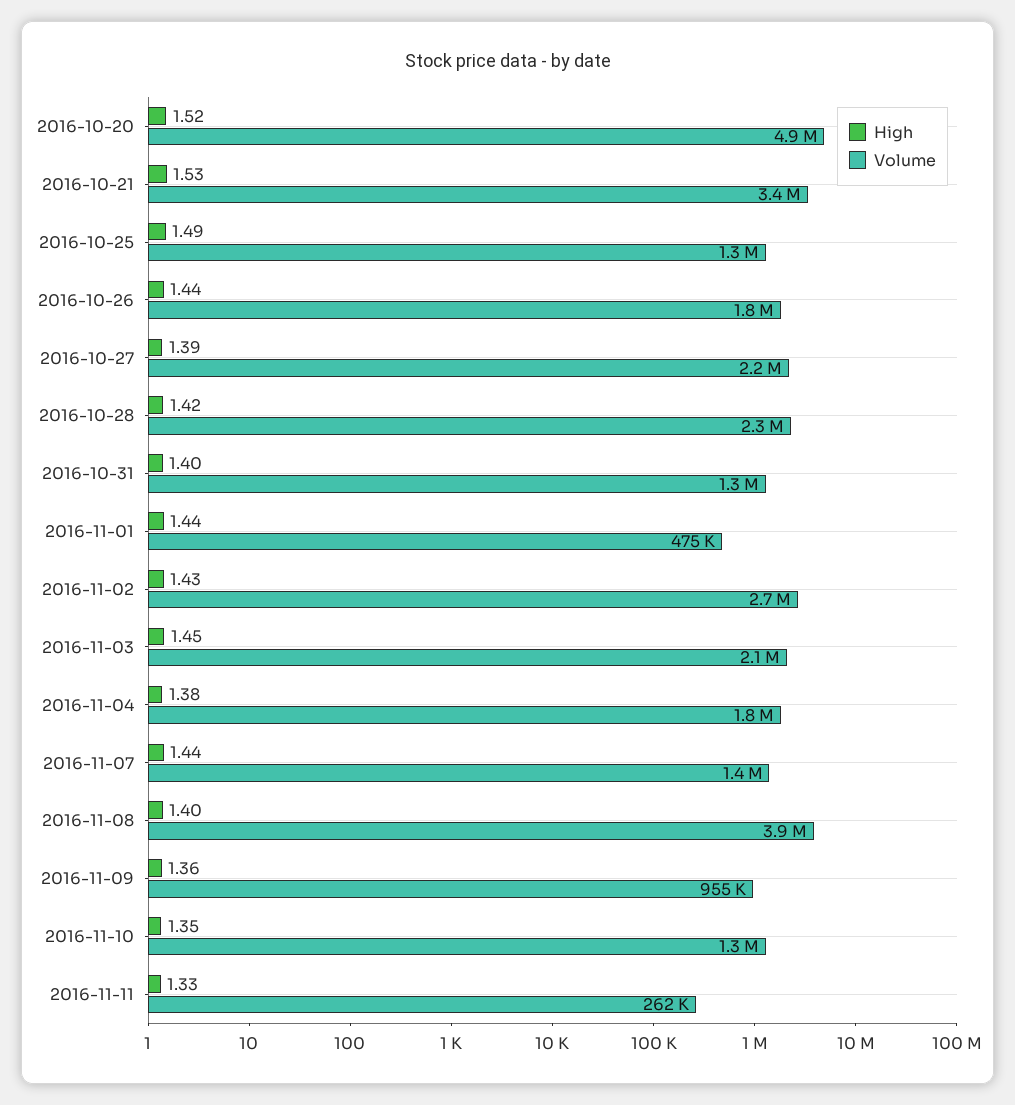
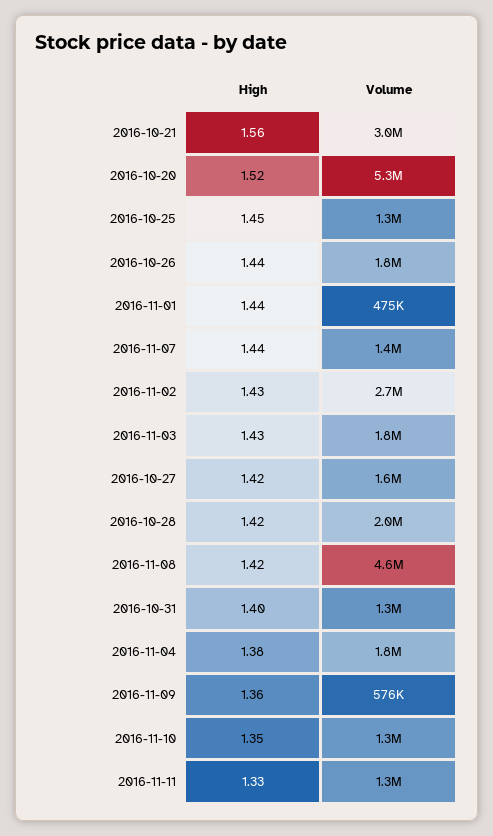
Volume, 2016-10-20: 4900000 -> 5300000
High, 2016-10-21: 1.53 -> 1.56
Volume, 2016-10-21: 3400000 -> 3000000
High, 2016-10-25: 1.49 -> 1.45
High, 2016-10-27: 1.39 -> 1.42
Volume, 2016-10-27: 2200000 -> 1600000
Volume, 2016-10-28: 2300000 -> 2000000
High, 2016-11-03: 1.45 -> 1.43
Volume, 2016-11-03: 2100000 -> 1800000
High, 2016-11-08: 1.4 -> 1.42
Volume, 2016-11-08: 3900000 -> 4600000
Volume, 2016-11-09: 955000 -> 576000
Volume, 2016-11-11: 262000 -> 1300000

